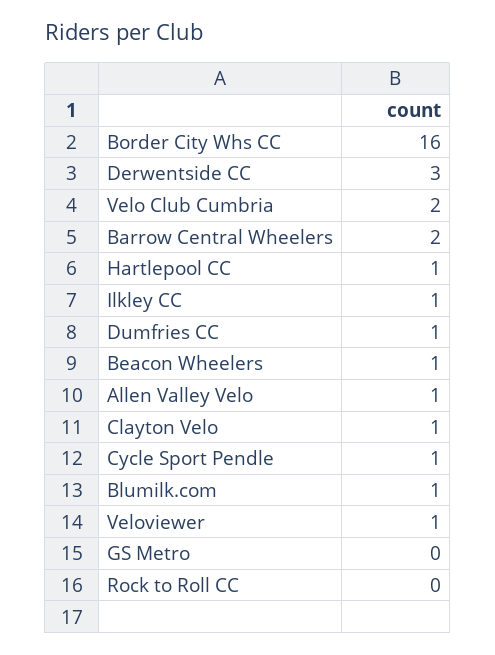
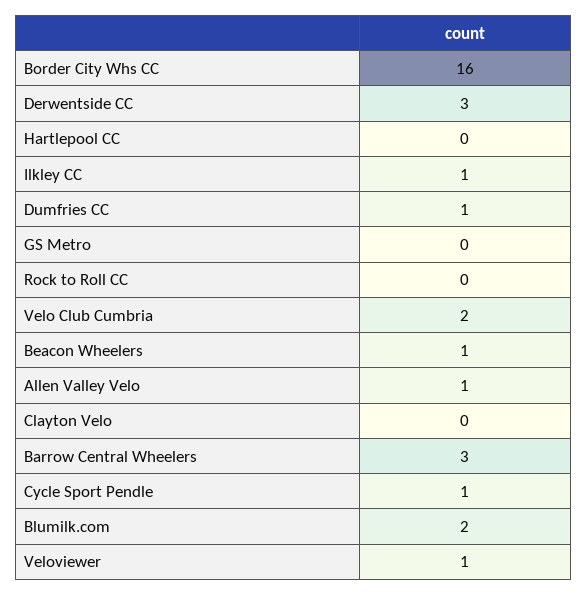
Barrow Central Wheelers: 2 -> 3
Hartlepool CC: 1 -> 0
Clayton Velo: 1 -> 0
Blumilk.com: 1 -> 2

